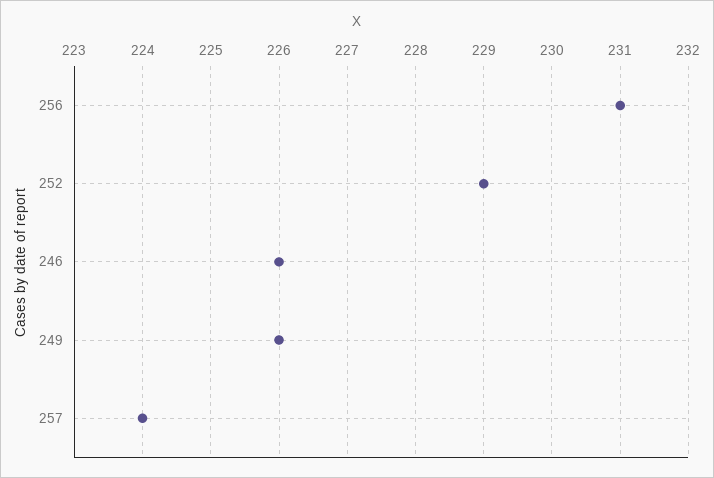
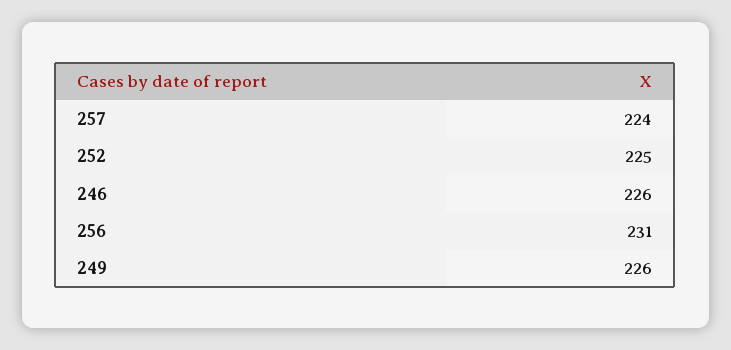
252: 229 -> 225

